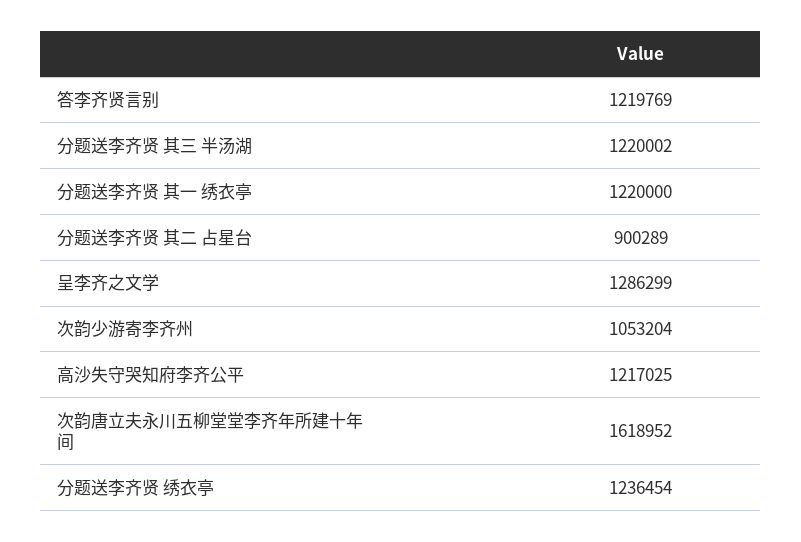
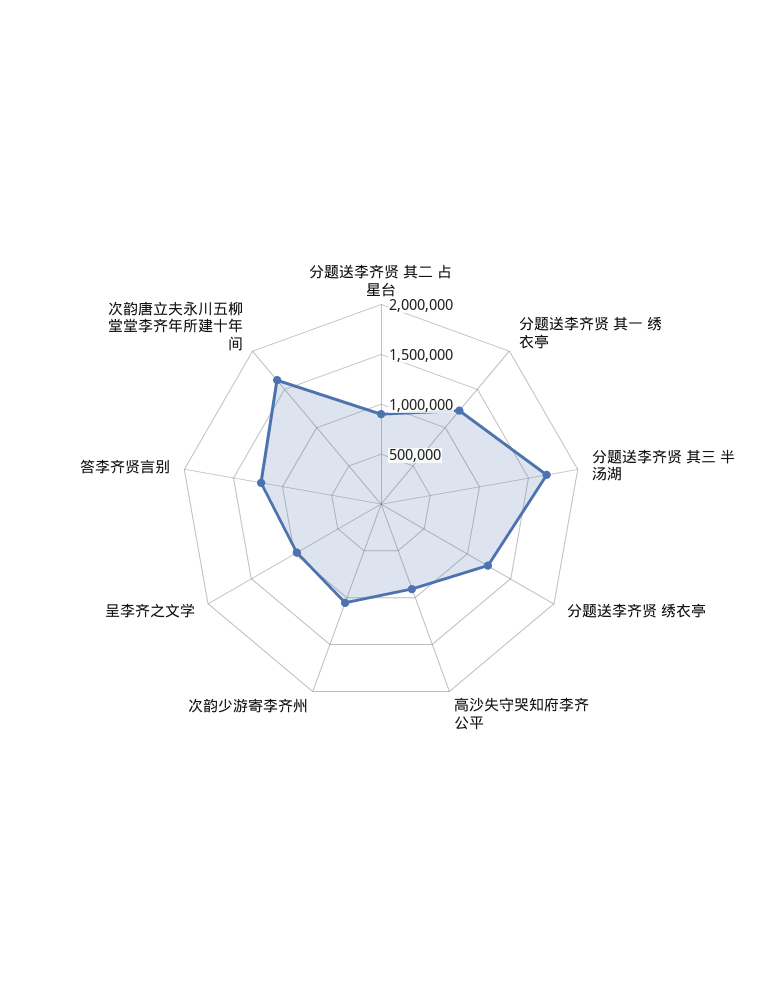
分题送李齐贤 其三 半汤湖: 1220002 -> 1700000
呈李齐之文学: 1286299 -> 1000000
高沙失守哭知府李齐公平: 1217025 -> 900000

